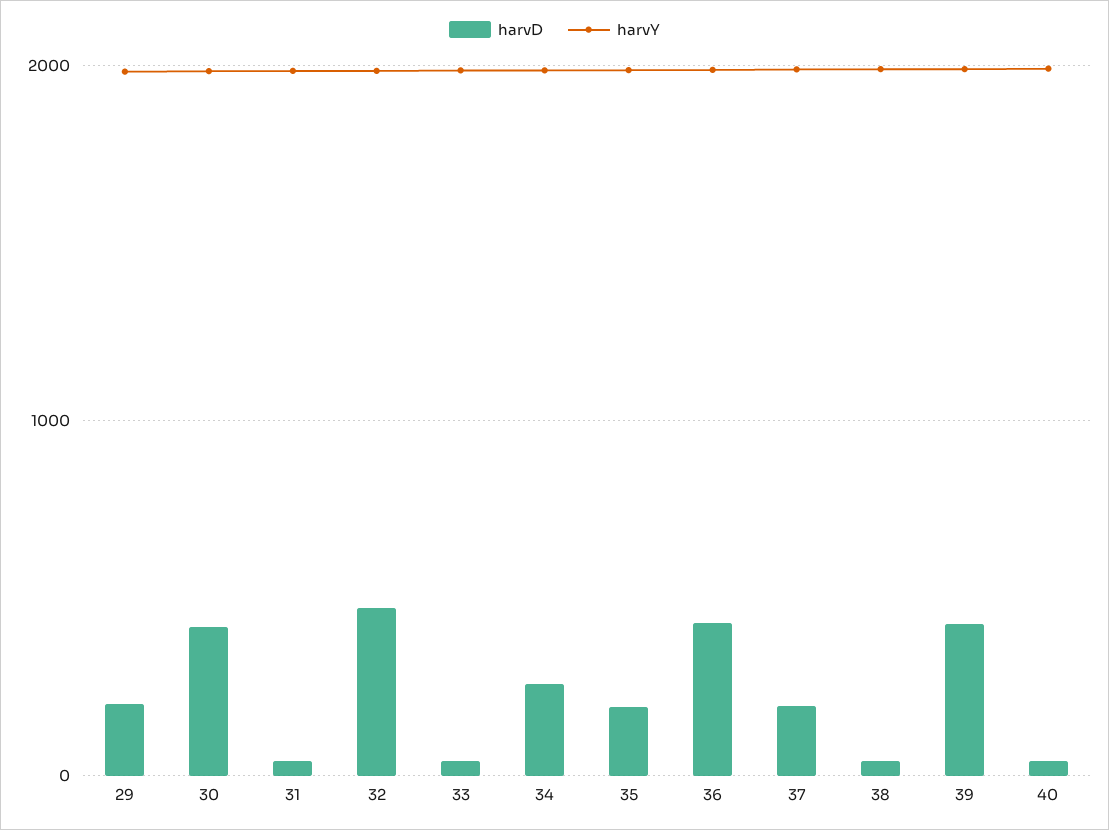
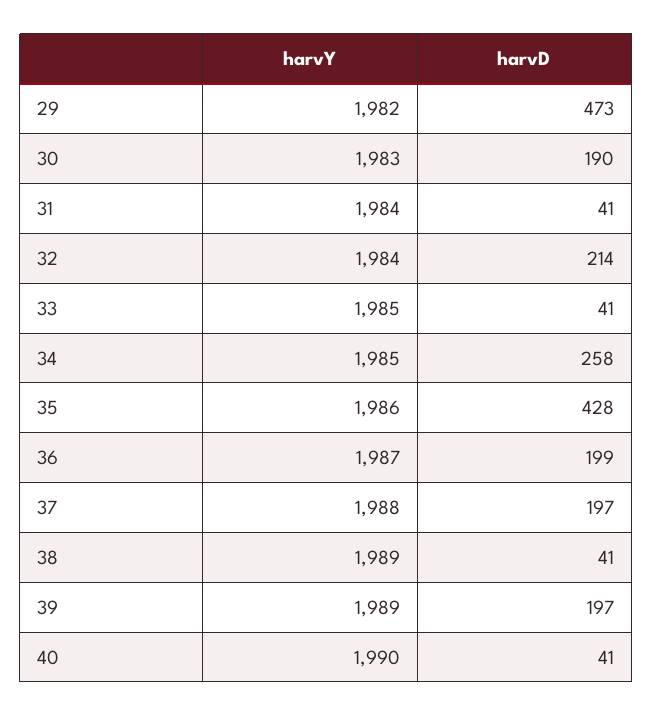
harvD, 29: 200 -> 473
harvD, 30: 400 -> 190
harvD, 32: 500 -> 214
harvD, 35: 200 -> 428
harvD, 36: 400 -> 199
harvD, 39: 400 -> 197

